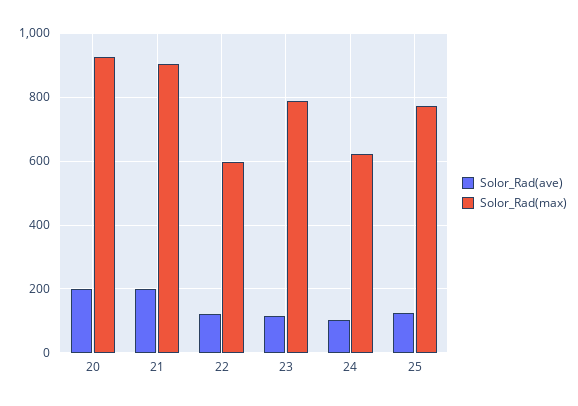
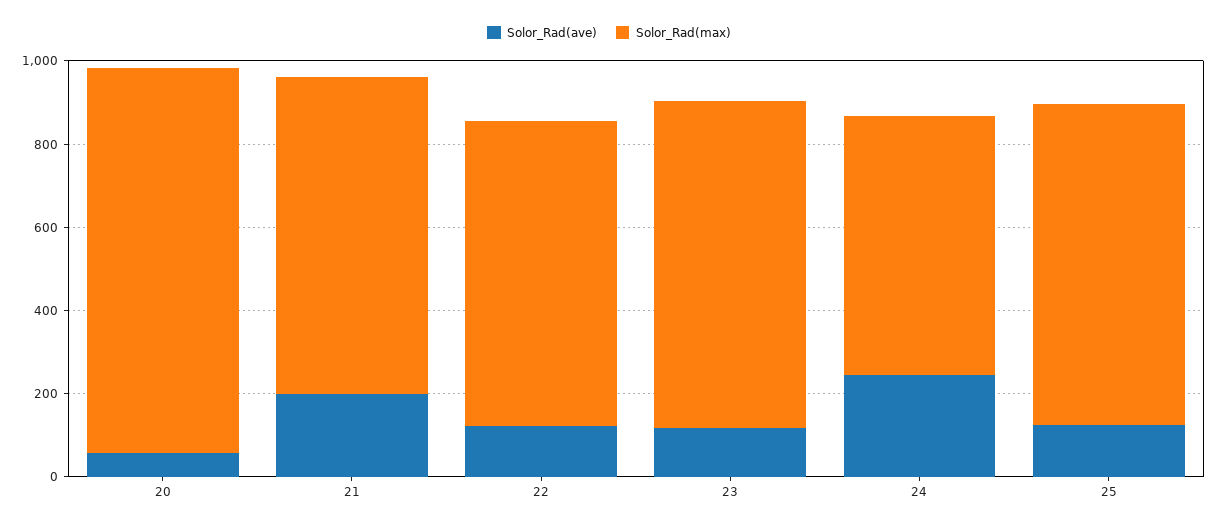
Solor_Rad(ave), 20: 200 -> 50
Solor_Rad(max), 21: 900 -> 750
Solor_Rad(max), 22: 600 -> 750
Solor_Rad(ave), 24: 100 -> 250

